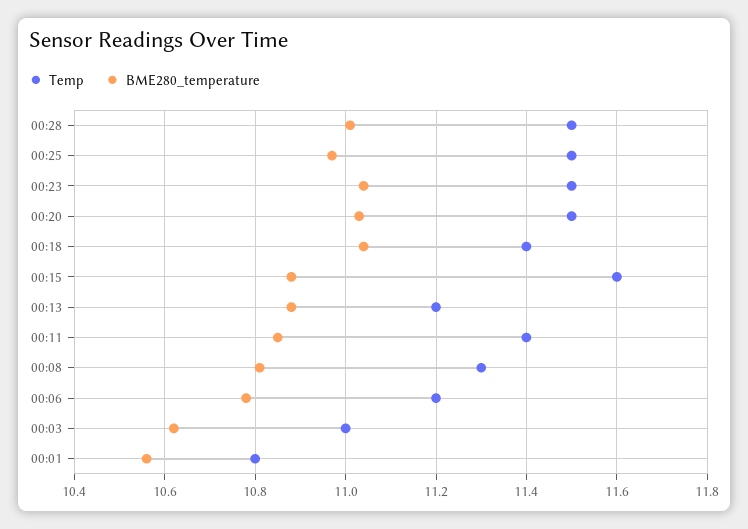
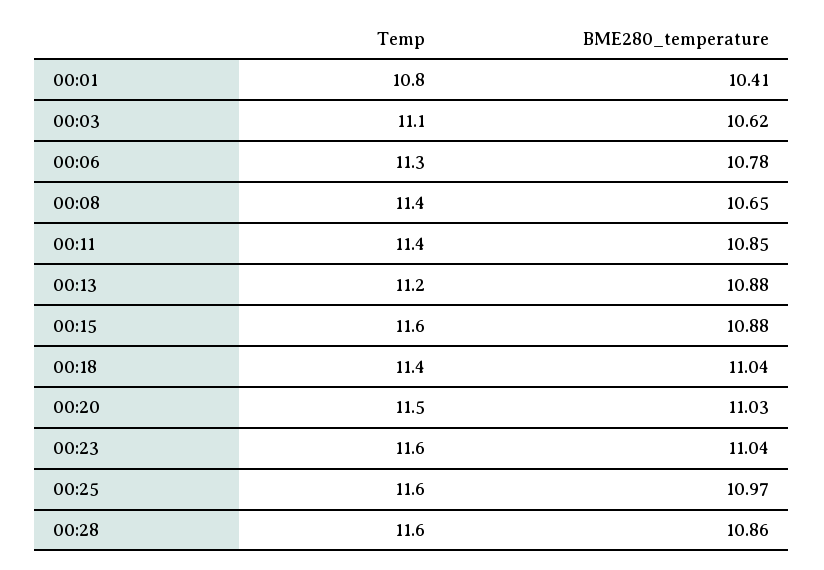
Temp, 00:28: 11.5 -> 11.6
BME280_temperature, 00:28: 11 -> 10.86
Temp, 00:25: 11.5 -> 11.6
Temp, 00:23: 11.5 -> 11.6
Temp, 00:08: 11.3 -> 11.4
BME280_temperature, 00:08: 10.8 -> 10.65
Temp, 00:06: 11.2 -> 11.3
Temp, 00:03: 11 -> 11.1
BME280_temperature, 00:01: 10.55 -> 10.41

